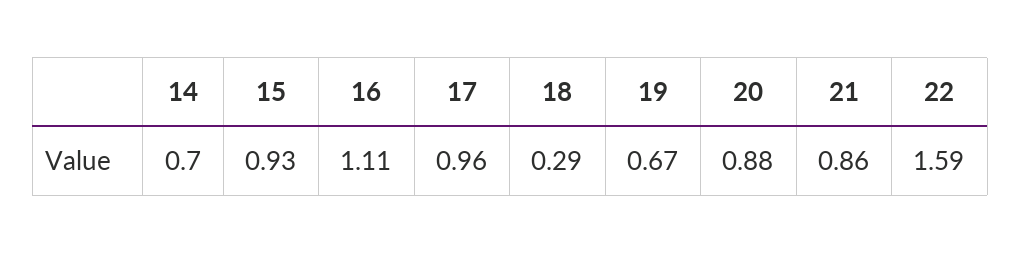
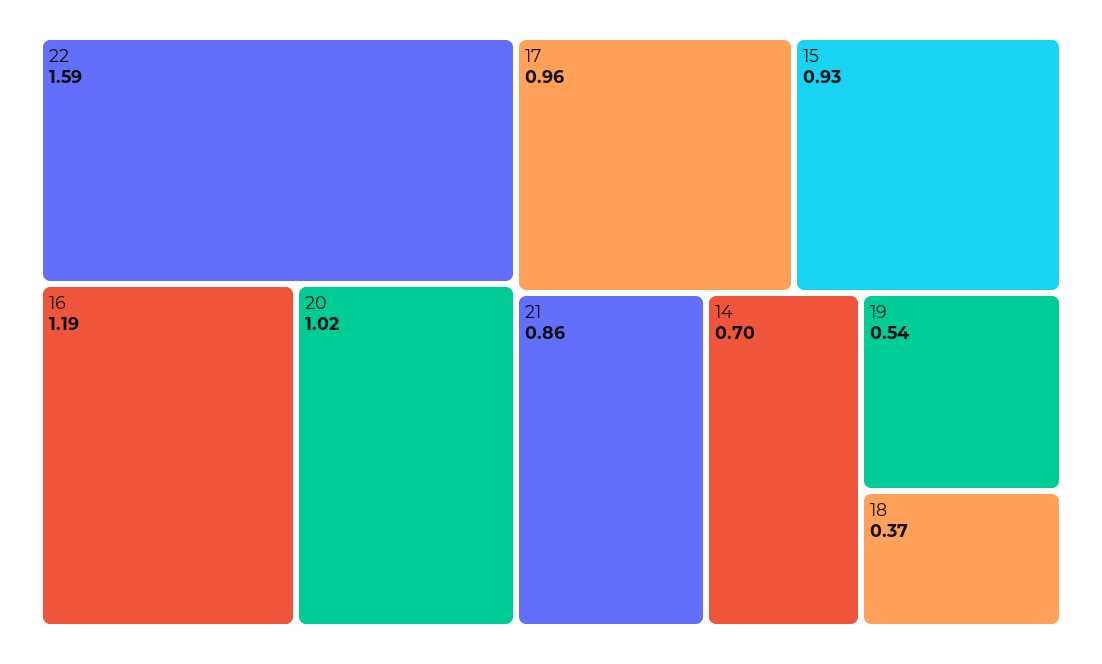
16: 1.11 -> 1.19
18: 0.29 -> 0.37
19: 0.67 -> 0.54
20: 0.88 -> 1.02

